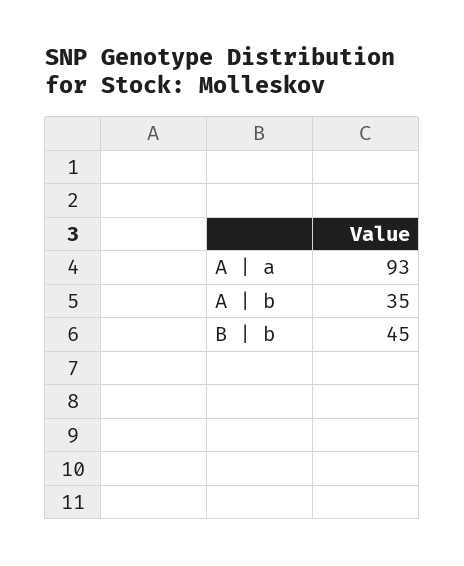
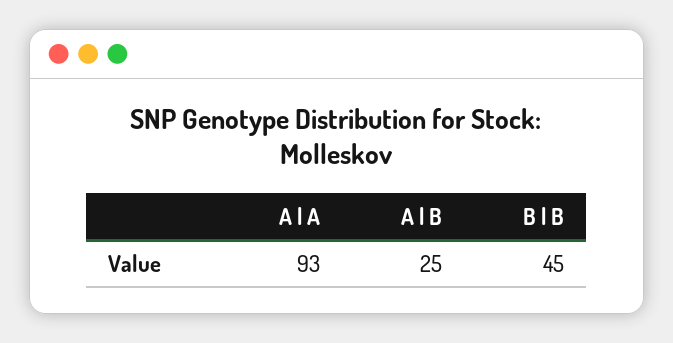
A | b: 35 -> 25

